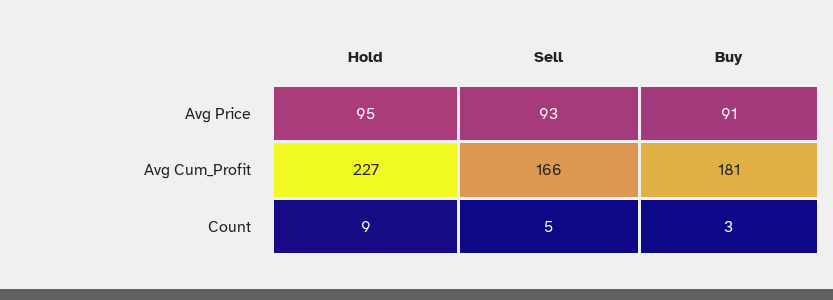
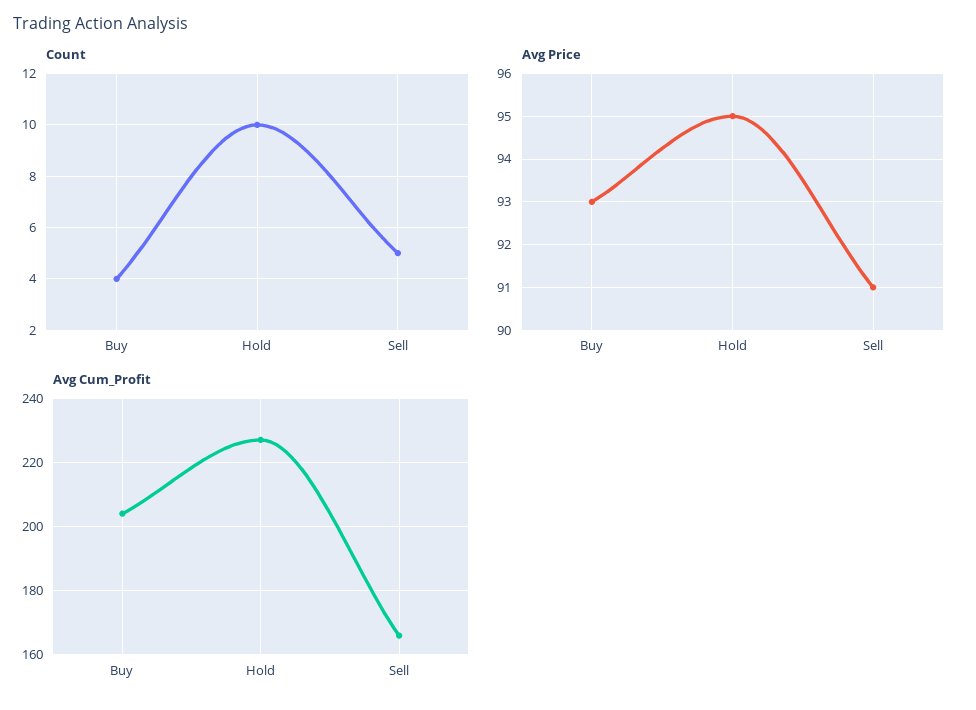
Avg Price, Sell: 93 -> 91
Avg Price, Buy: 91 -> 93
Avg Cum_Profit, Buy: 181 -> 205
Count, Hold: 9 -> 10
Count, Buy: 3 -> 4

